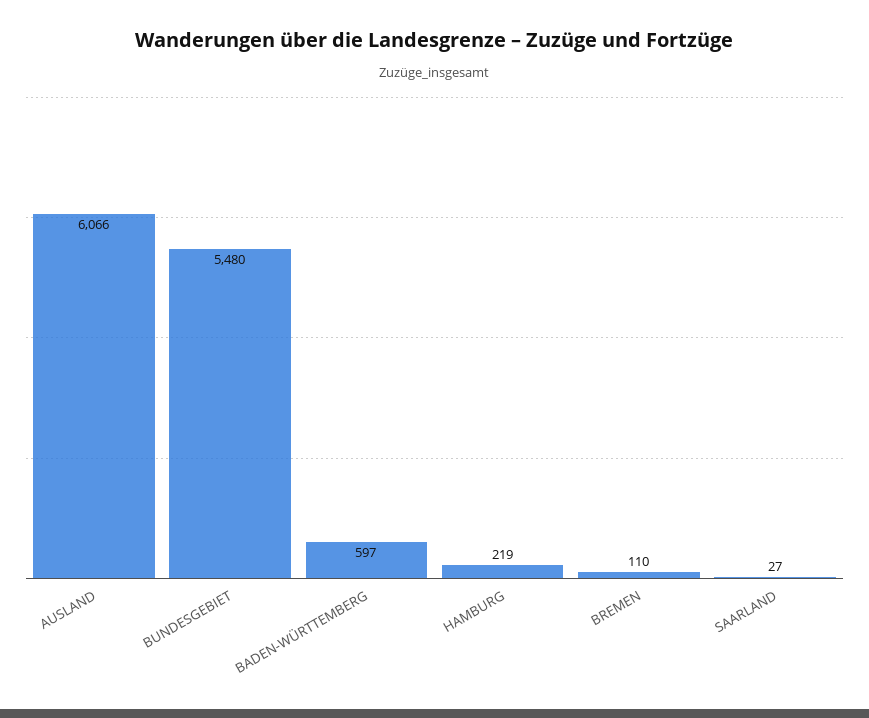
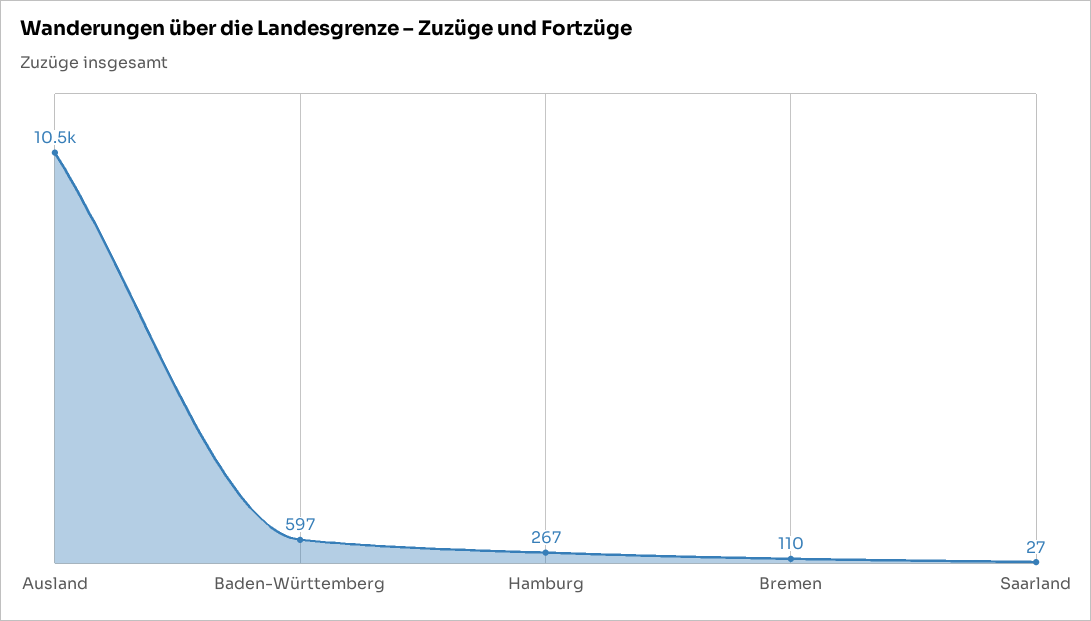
AUSLAND: 6066 -> 10500
BUNDESGEBIET: 5480 -> none
HAMBURG: 219 -> 267

